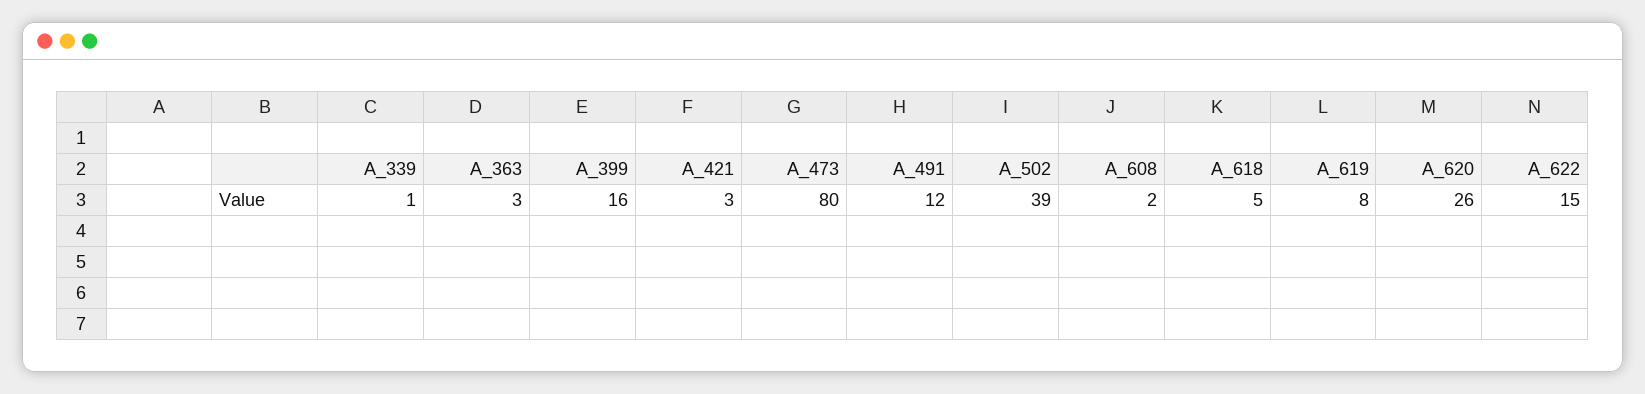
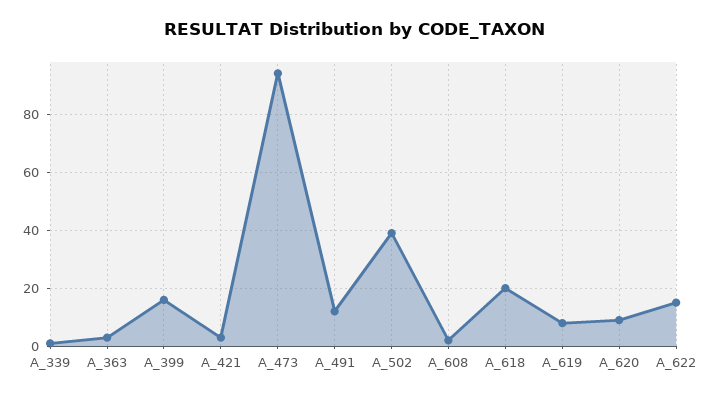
A_473: 80 -> 95
A_618: 5 -> 20
A_620: 26 -> 10

